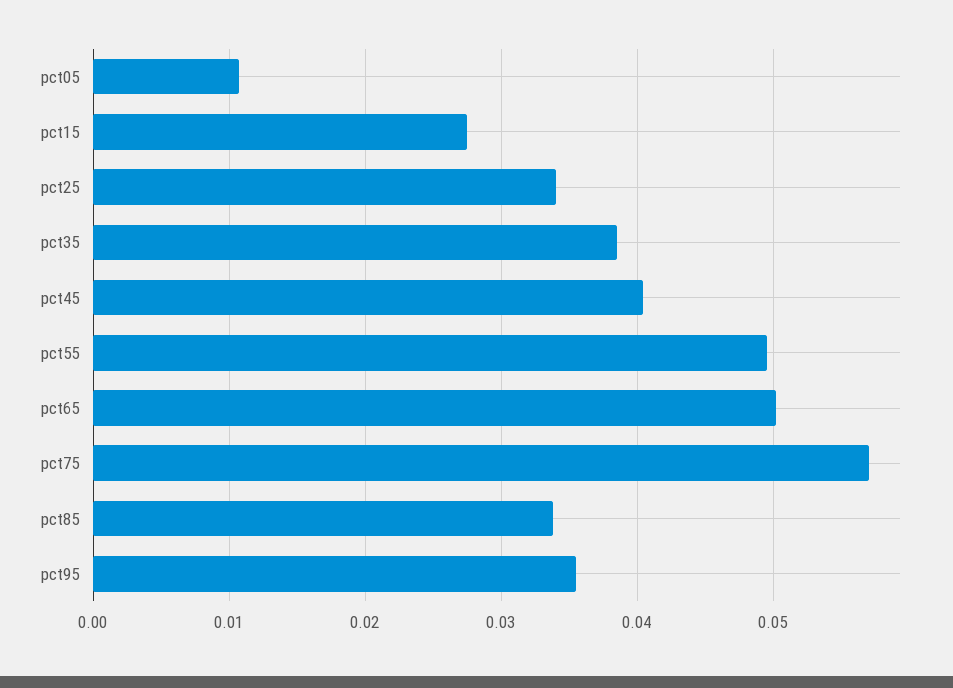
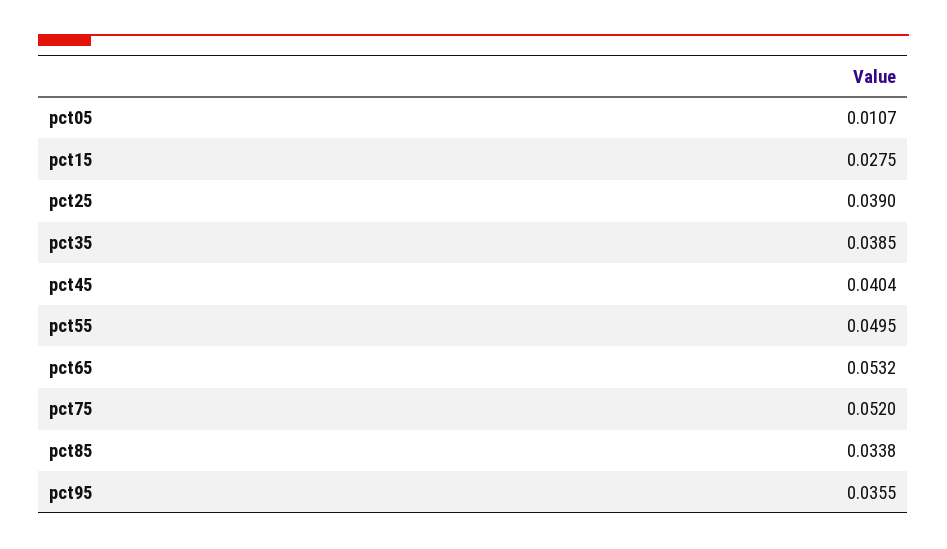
pct25: 0.034 -> 0.039
pct65: 0.05 -> 0.0532
pct75: 0.057 -> 0.052

